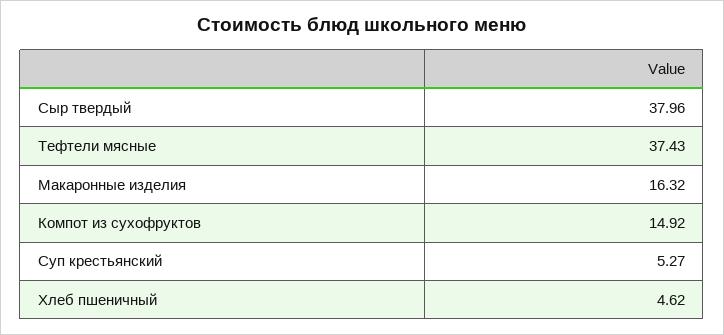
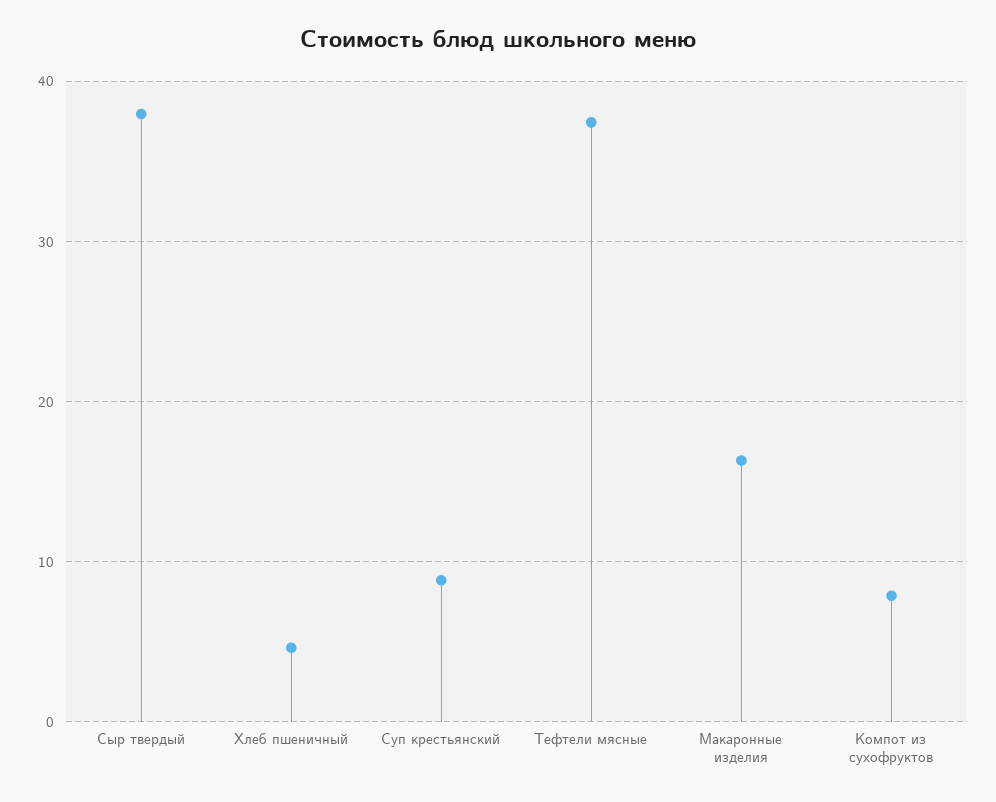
Компот из сухофруктов: 14.92 -> 8
Суп крестьянский: 5.27 -> 9

